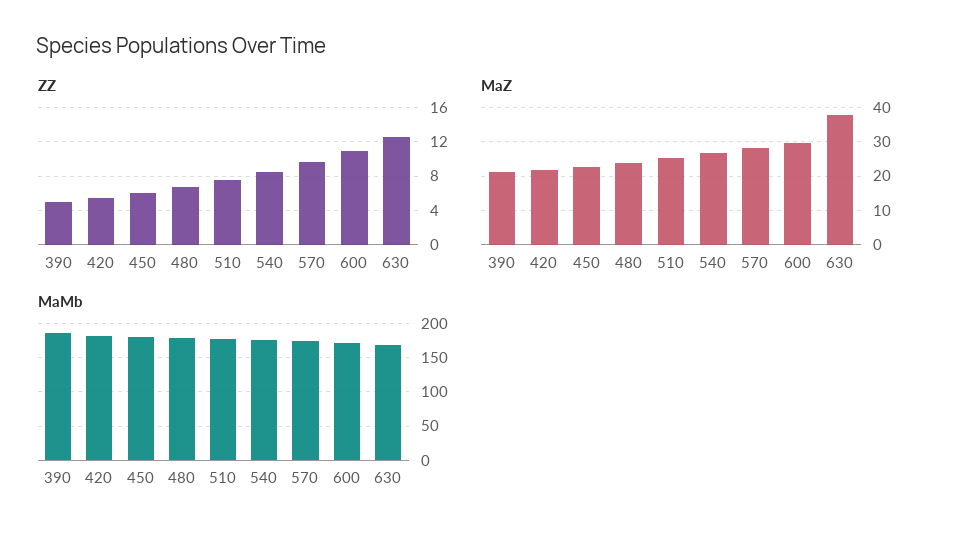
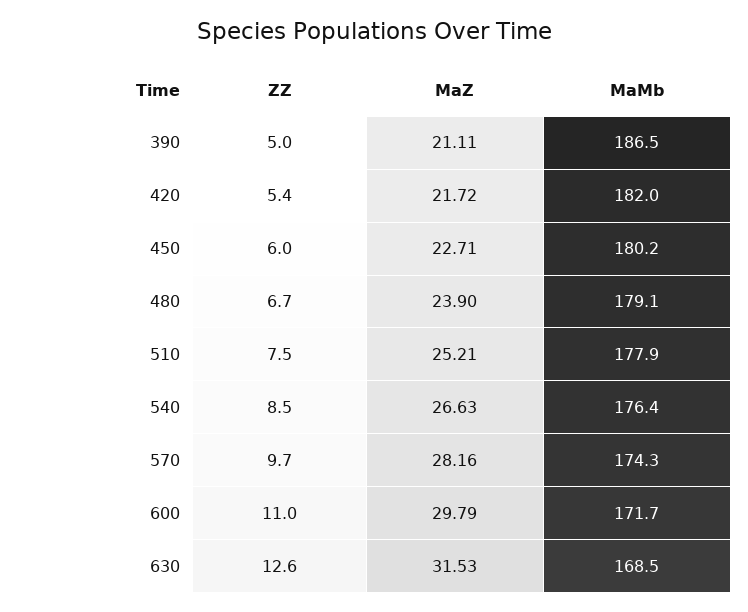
MaZ, 630: 38 -> 31.53

